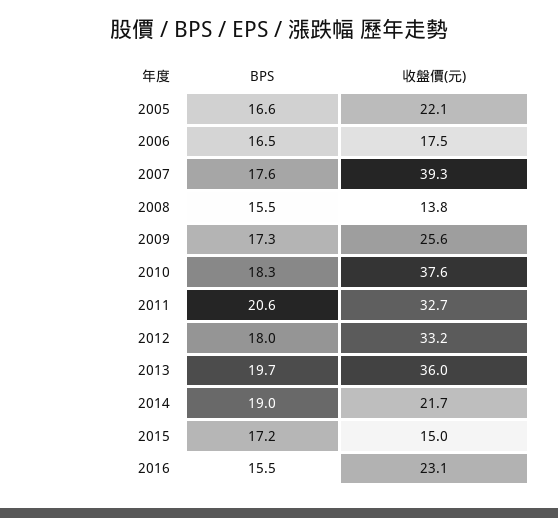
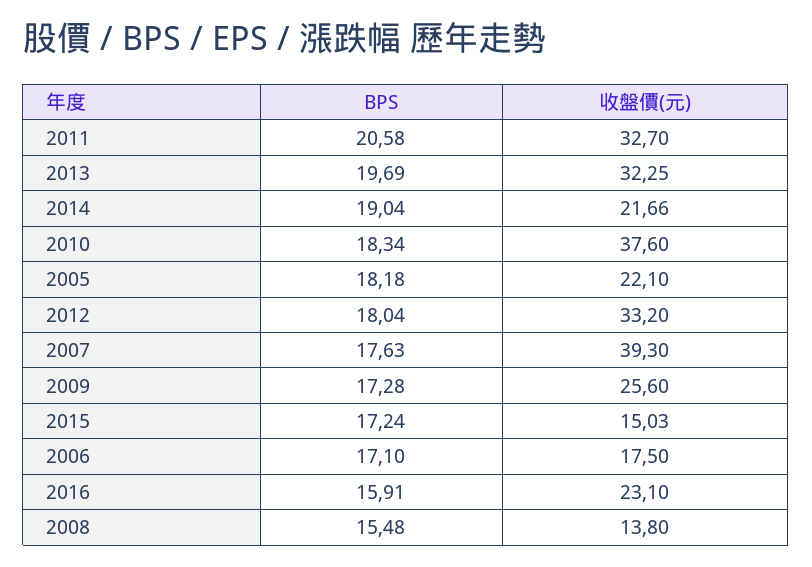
BPS, 2005: 16.6 -> 18.18
BPS, 2006: 16.5 -> 17.1
收盤價(元), 2013: 36 -> 32.25
BPS, 2016: 15.5 -> 15.91

